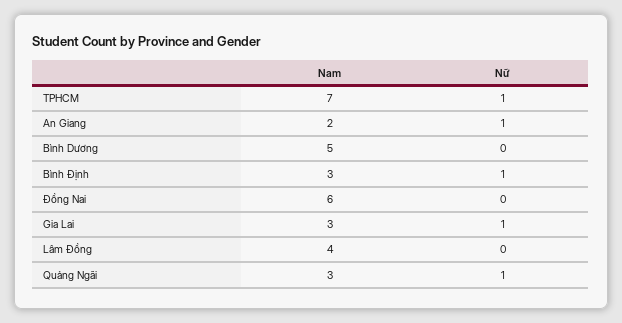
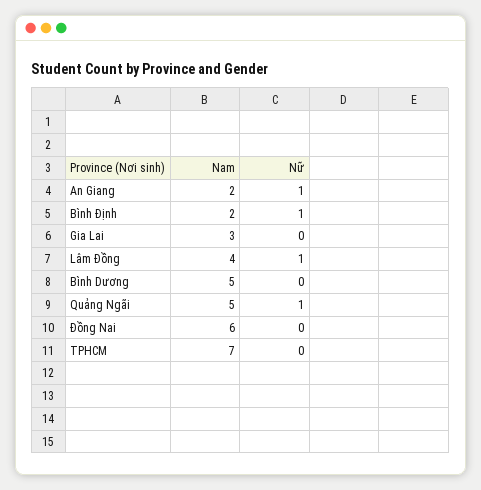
Nữ, TPHCM: 1 -> 0
Nam, Bình Định: 3 -> 2
Nữ, Gia Lai: 1 -> 0
Nữ, Lâm Đồng: 0 -> 1
Nam, Quảng Ngãi: 3 -> 5

